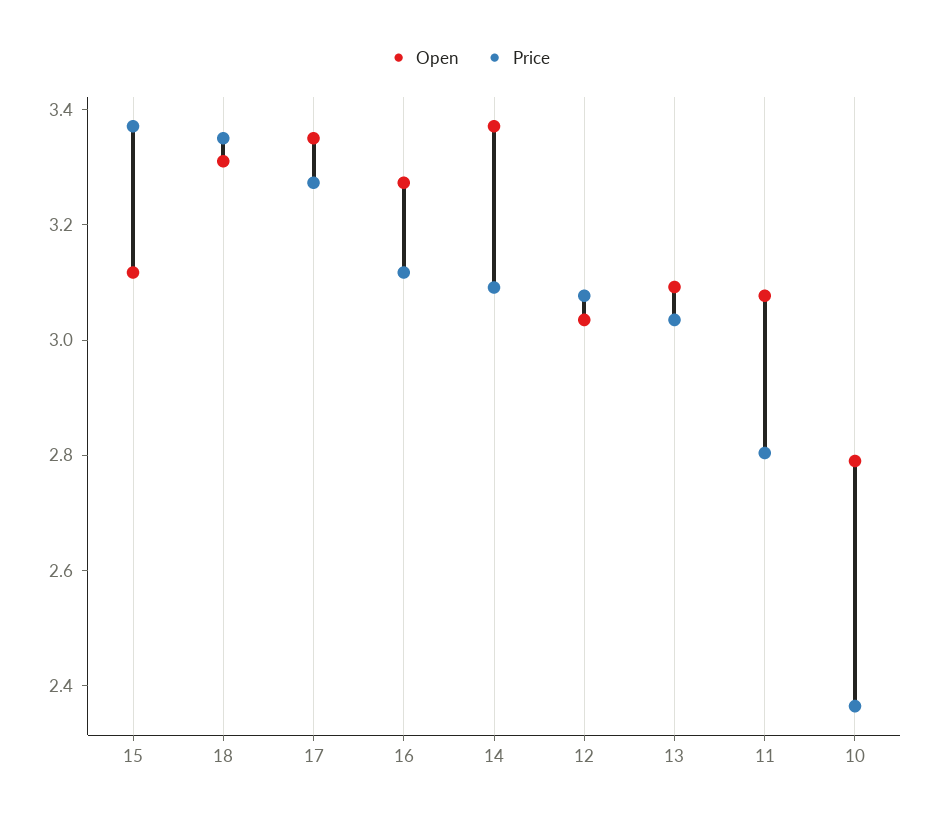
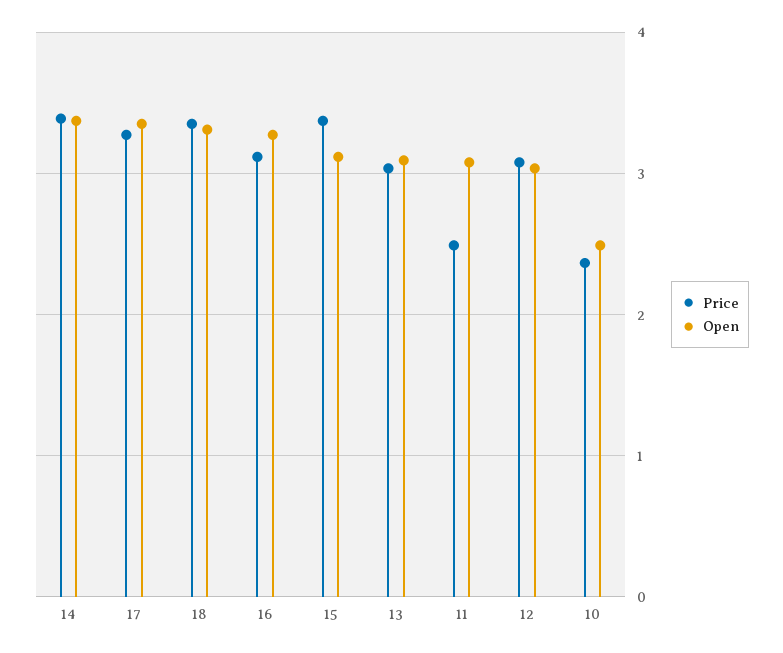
Price, 14: 3.1 -> 3.4
Price, 11: 2.8 -> 2.5
Open, 10: 2.8 -> 2.5

